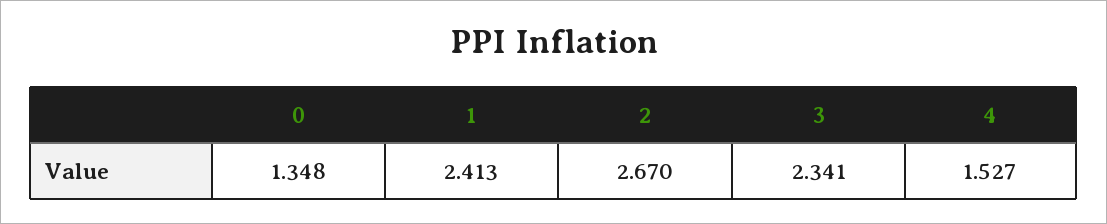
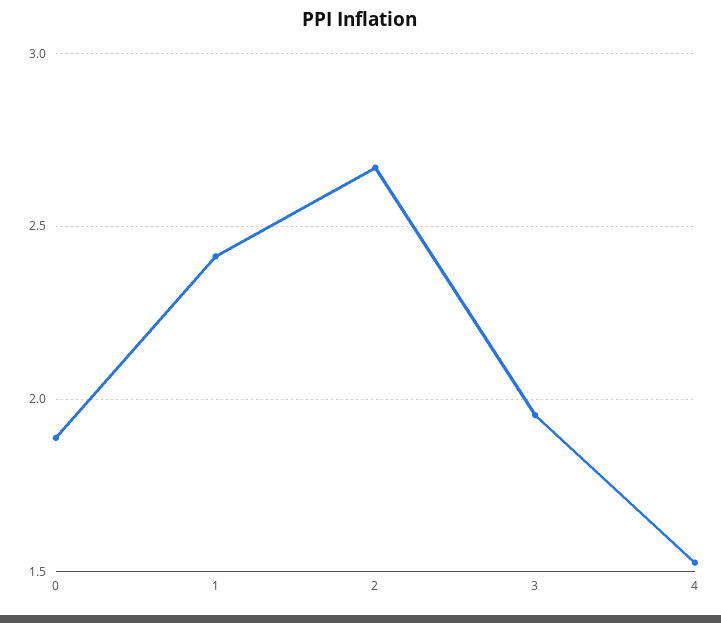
0: 1.348 -> 1.9
3: 2.341 -> 1.95

